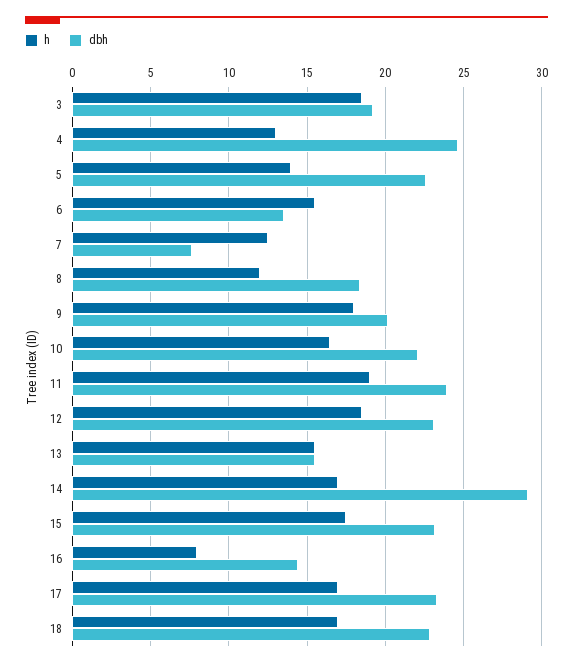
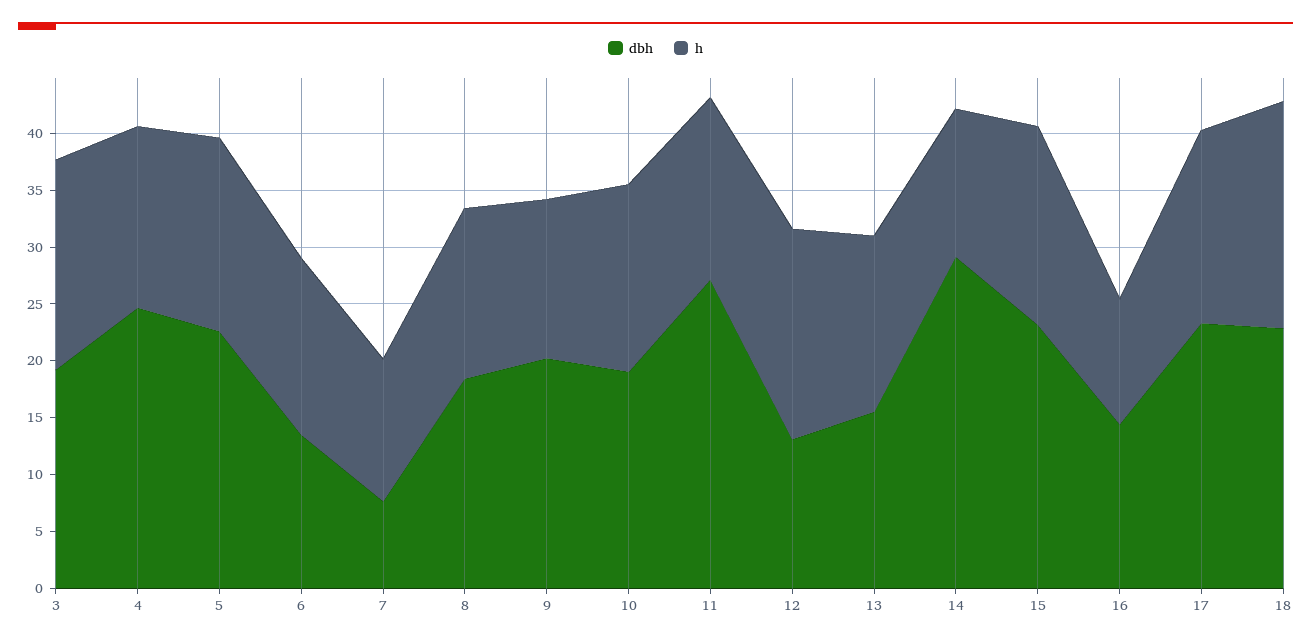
h, 4: 13 -> 16
h, 5: 14 -> 17
h, 8: 12 -> 15
h, 9: 18 -> 14
dbh, 10: 22 -> 19
h, 11: 19 -> 16
dbh, 11: 24 -> 27
dbh, 12: 23 -> 13
h, 14: 17 -> 13
h, 16: 8 -> 11
h, 18: 17 -> 20

